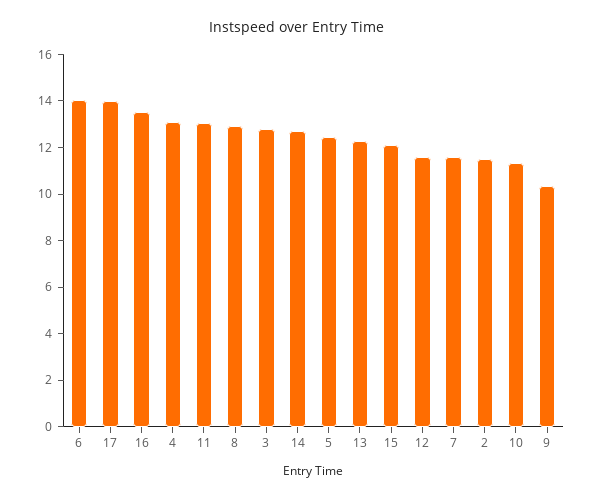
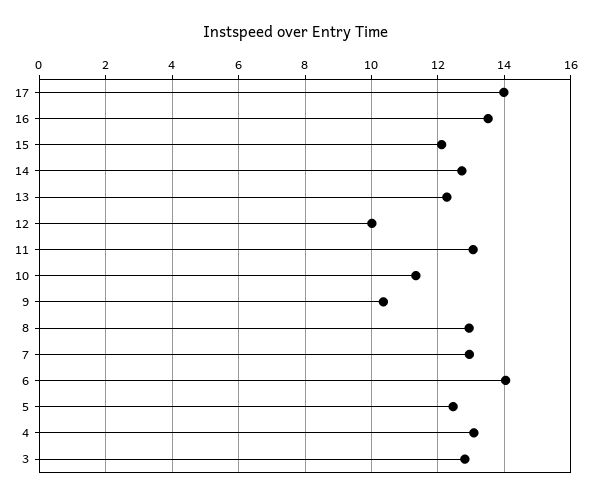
12: 11.5 -> 10
7: 11.5 -> 13
2: 11.5 -> none

